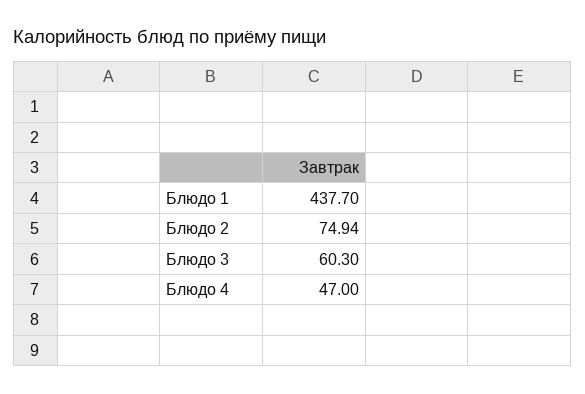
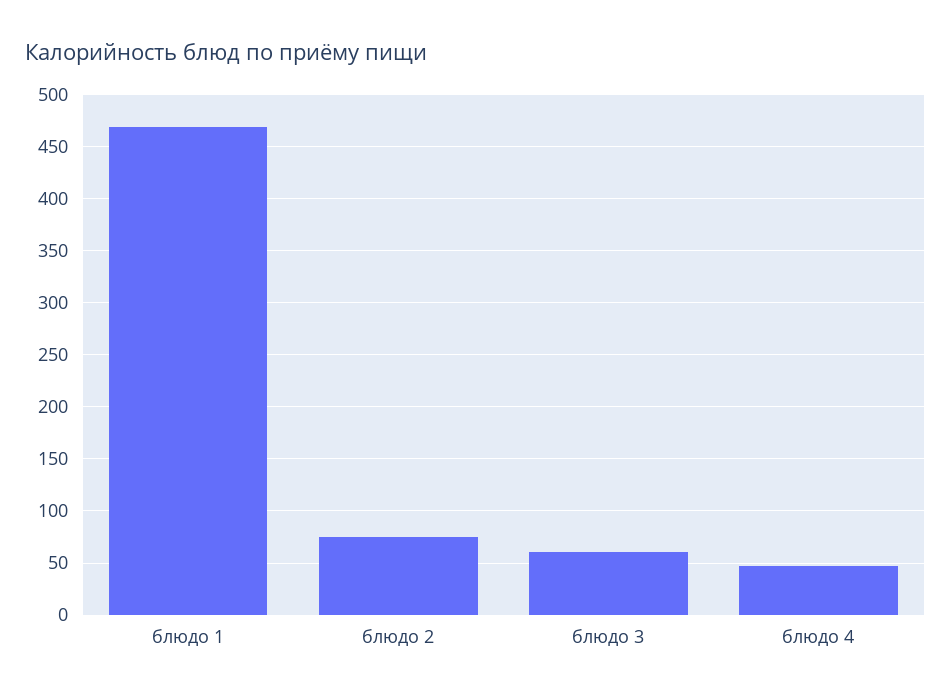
Блюдо 1: 437.7 -> 470

